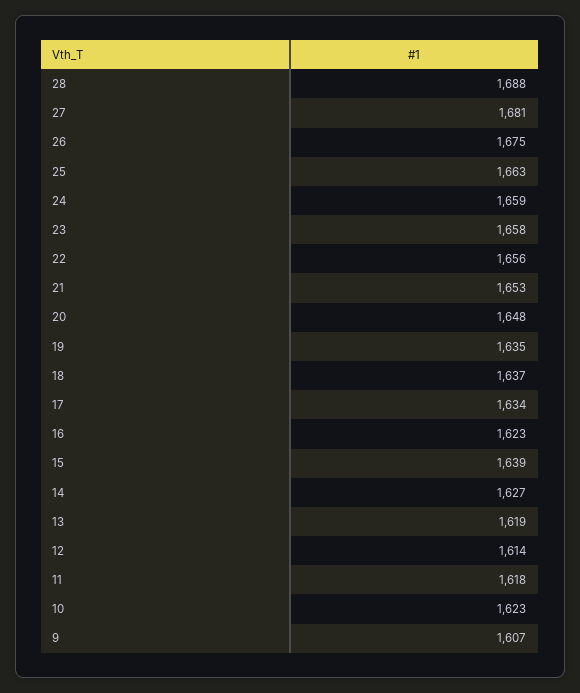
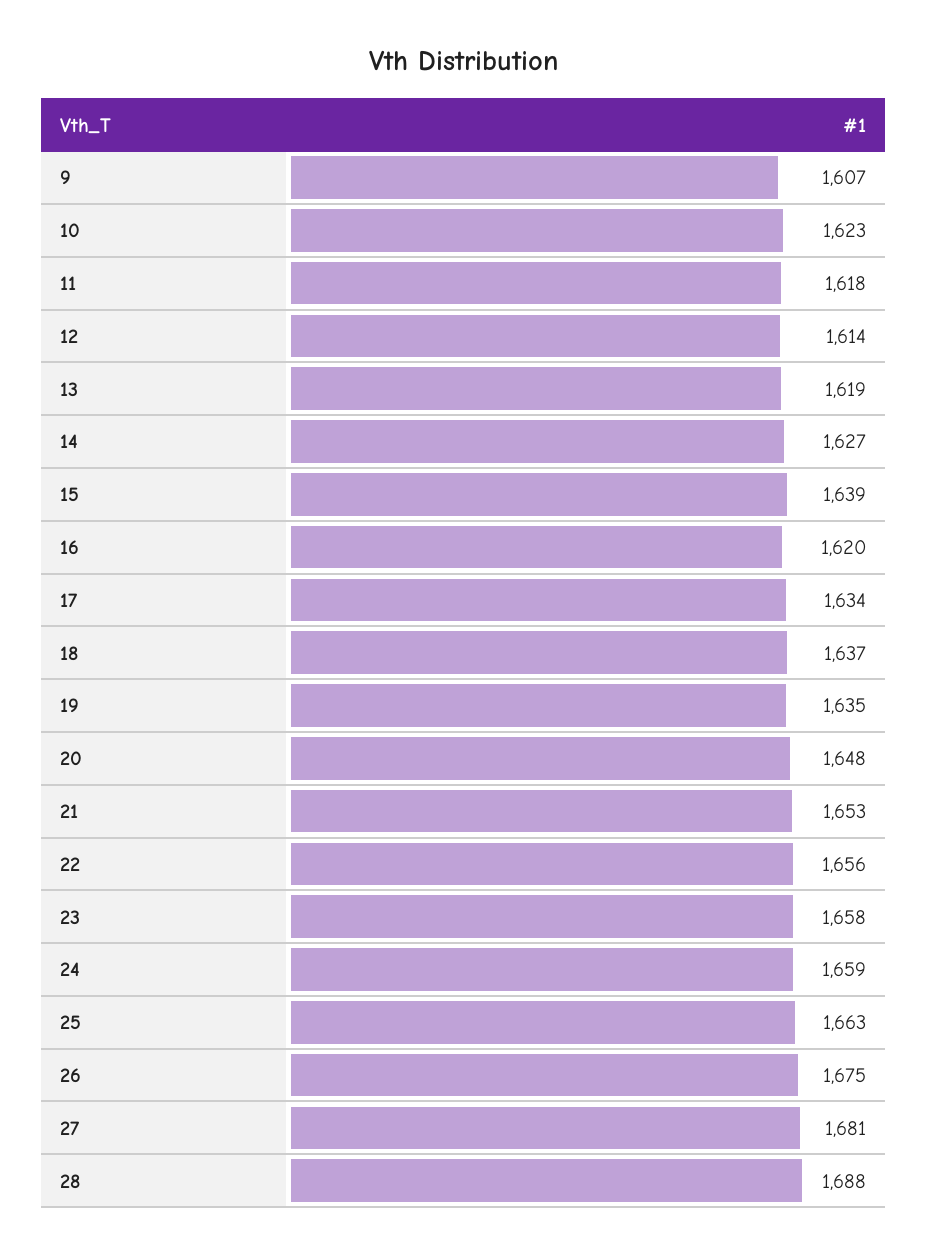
16: 1623 -> 1620

